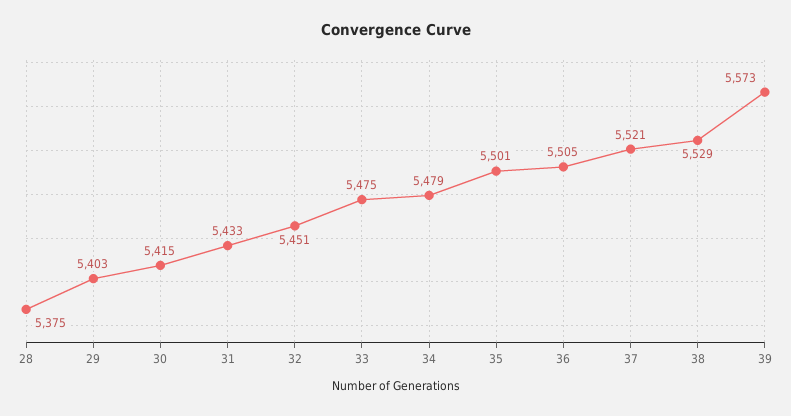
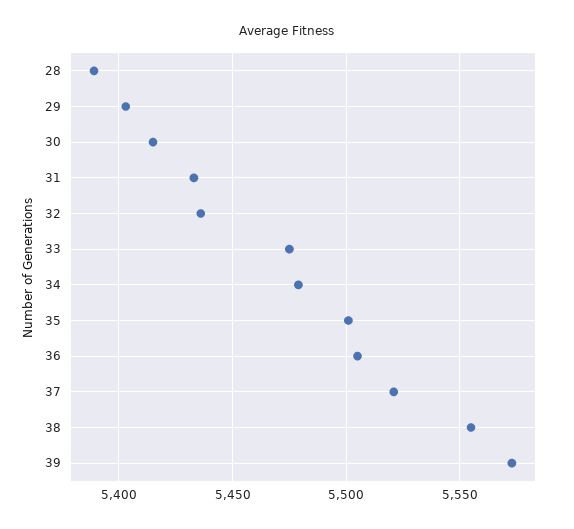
28: 5375 -> 5390
32: 5451 -> 5435
38: 5529 -> 5555

